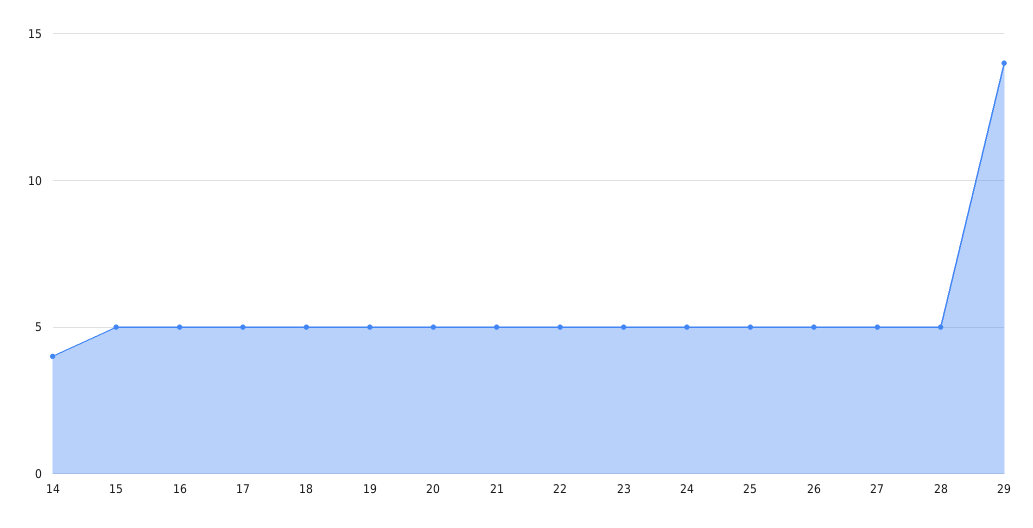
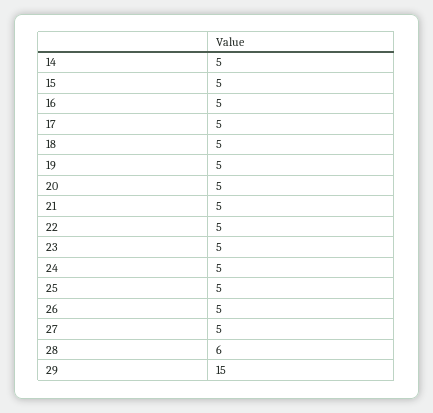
14: 4 -> 5
28: 5 -> 6
29: 14 -> 15

